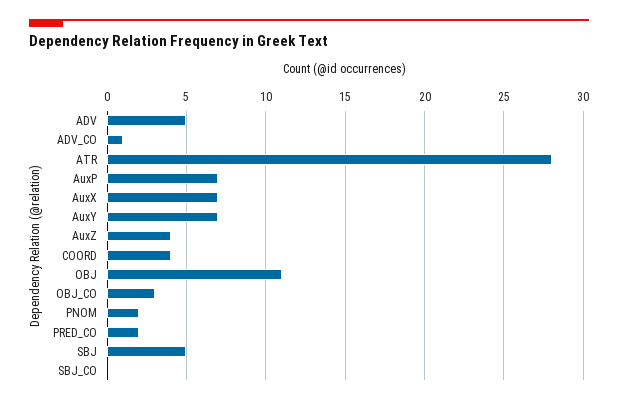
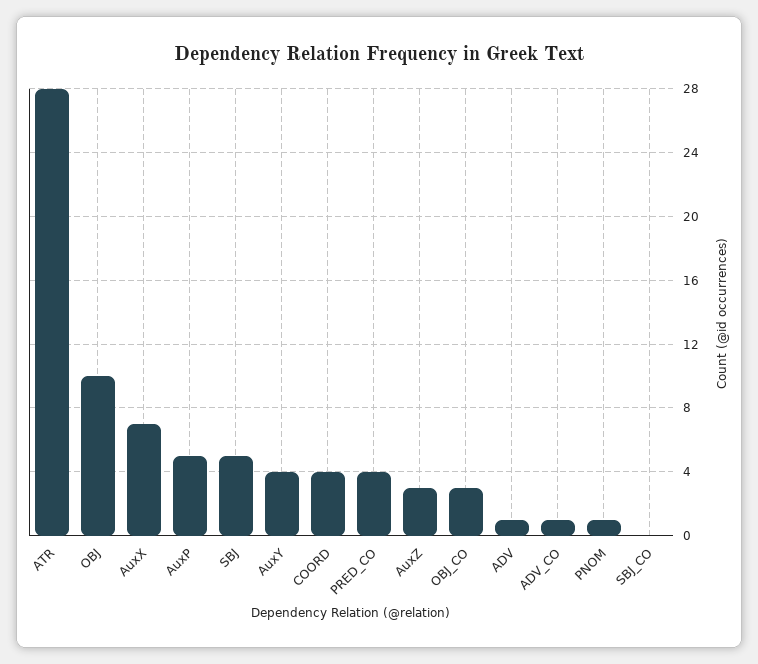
ADV: 5 -> 1
AuxP: 7 -> 5
AuxY: 7 -> 4
AuxZ: 4 -> 3
OBJ: 11 -> 10
PNOM: 2 -> 1
PRED_CO: 2 -> 4

